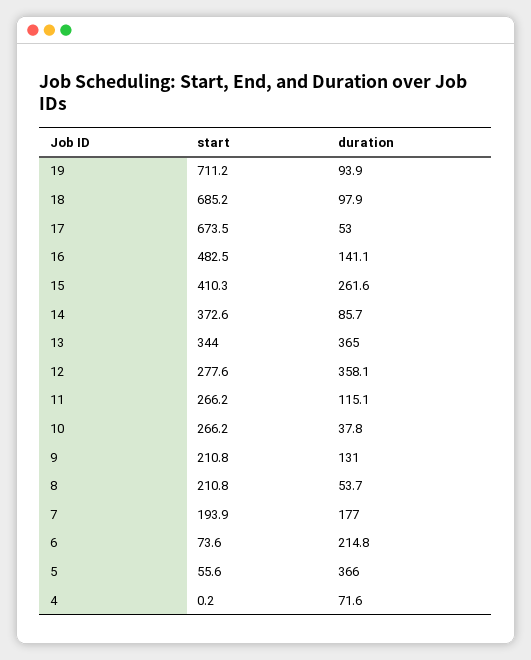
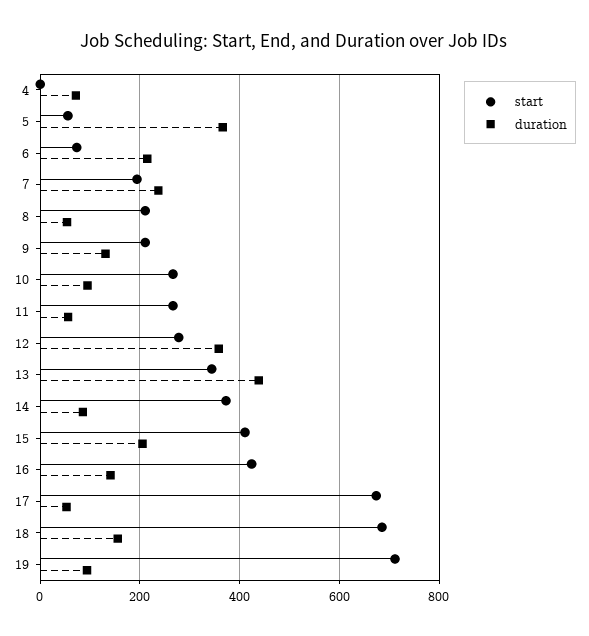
duration, 18: 97.9 -> 160
start, 16: 482.5 -> 420
duration, 15: 261.6 -> 200
duration, 13: 365 -> 440
duration, 11: 115.1 -> 60
duration, 10: 37.8 -> 100
duration, 7: 177 -> 240

